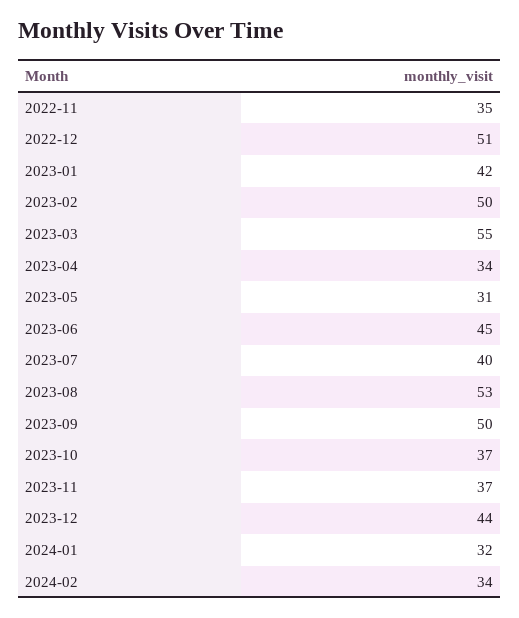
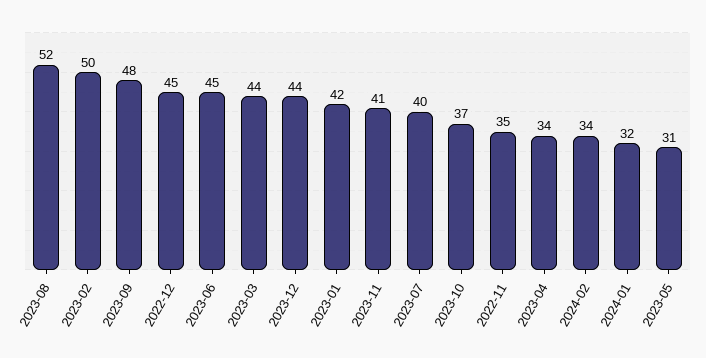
2022-12: 51 -> 45
2023-03: 55 -> 44
2023-08: 53 -> 52
2023-09: 50 -> 48
2023-11: 37 -> 41

